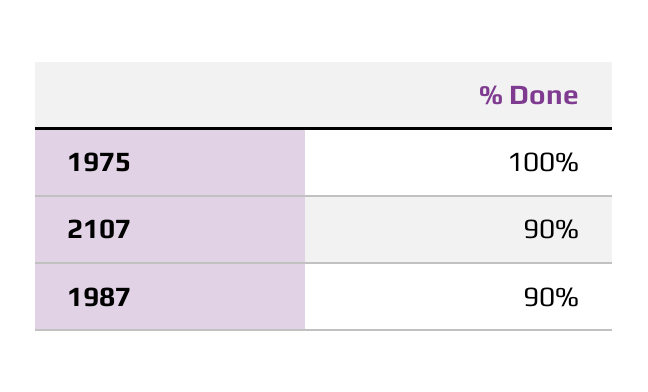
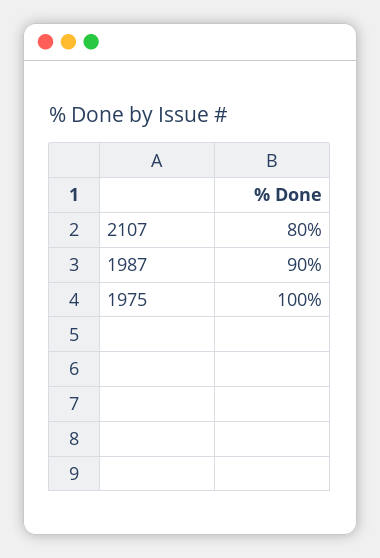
2107: 90 -> 80

